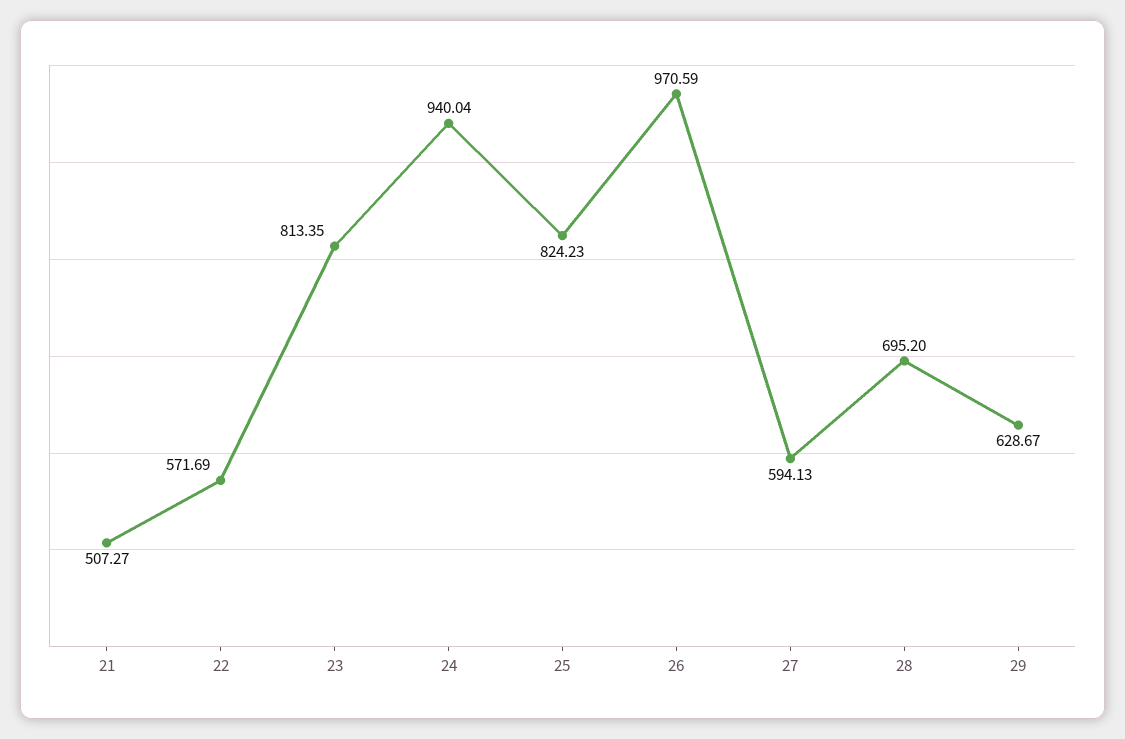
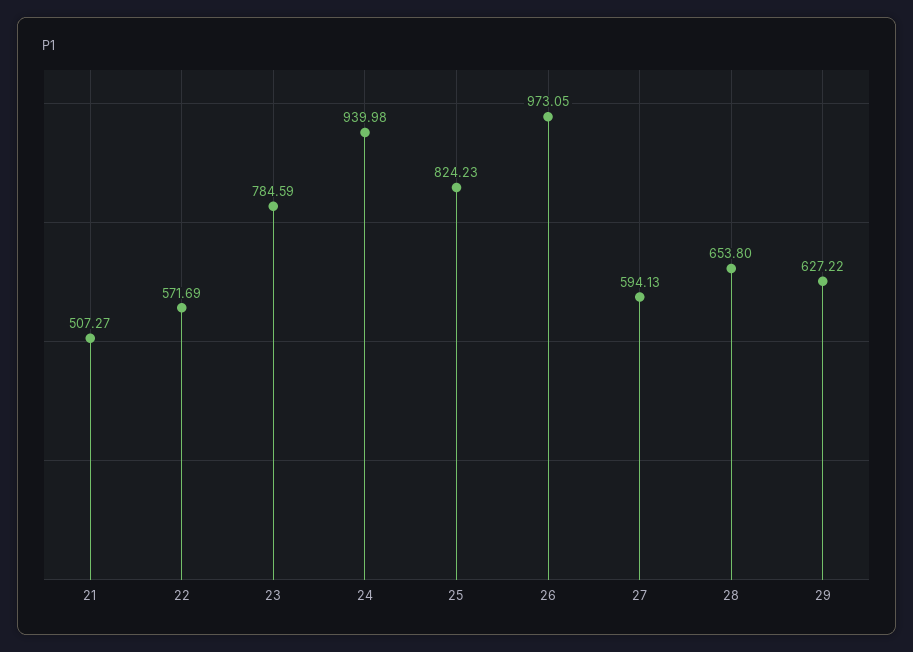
23: 813.35 -> 784.59
24: 940.04 -> 939.98
26: 970.59 -> 973.05
28: 695.2 -> 653.8
29: 628.67 -> 627.22

